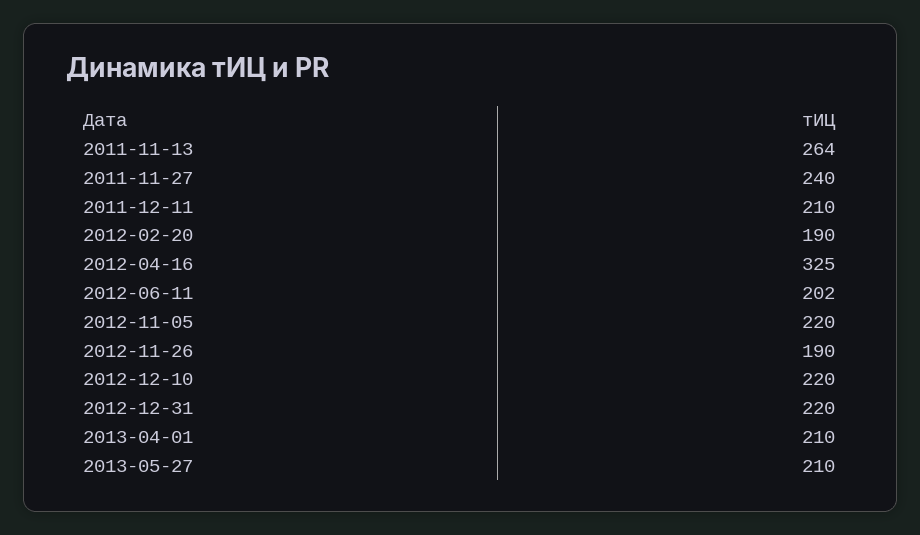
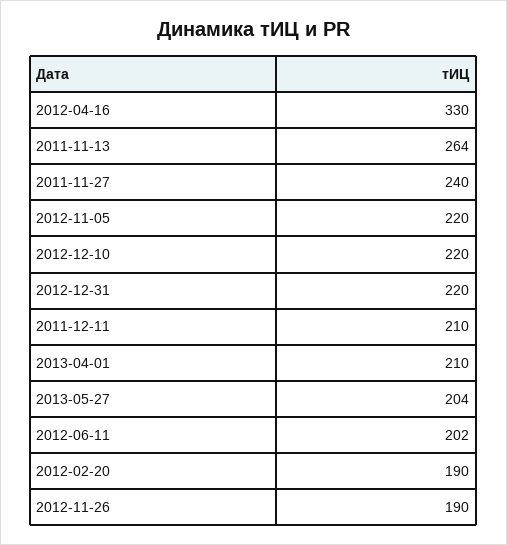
2012-04-16: 325 -> 330
2013-05-27: 210 -> 204

